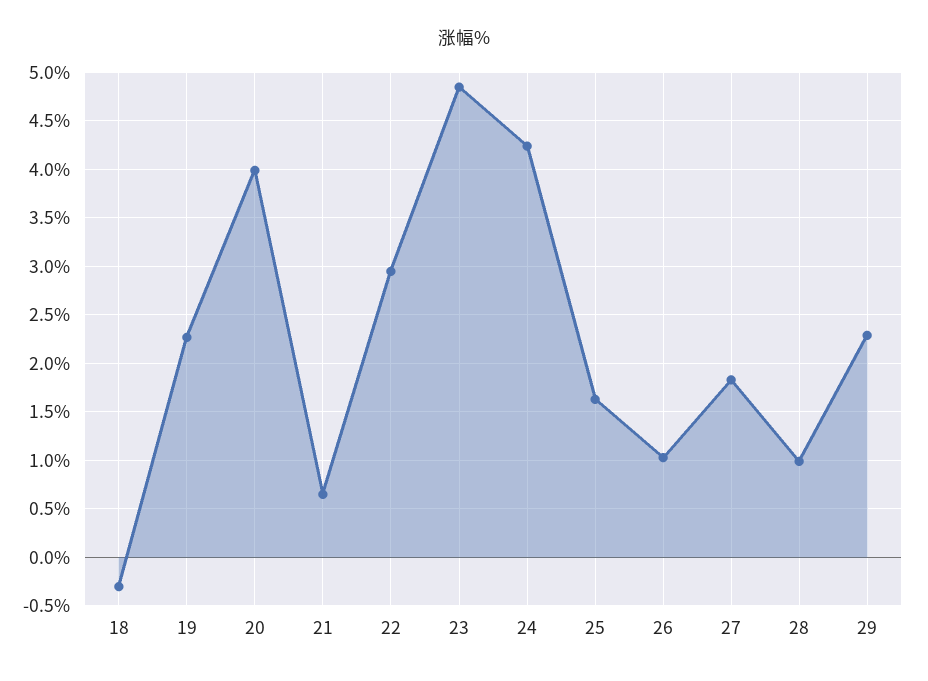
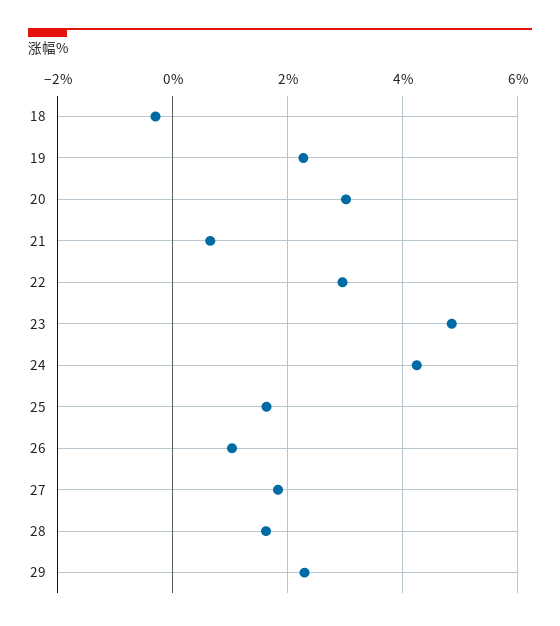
20: 4 -> 3
28: 1 -> 1.6

